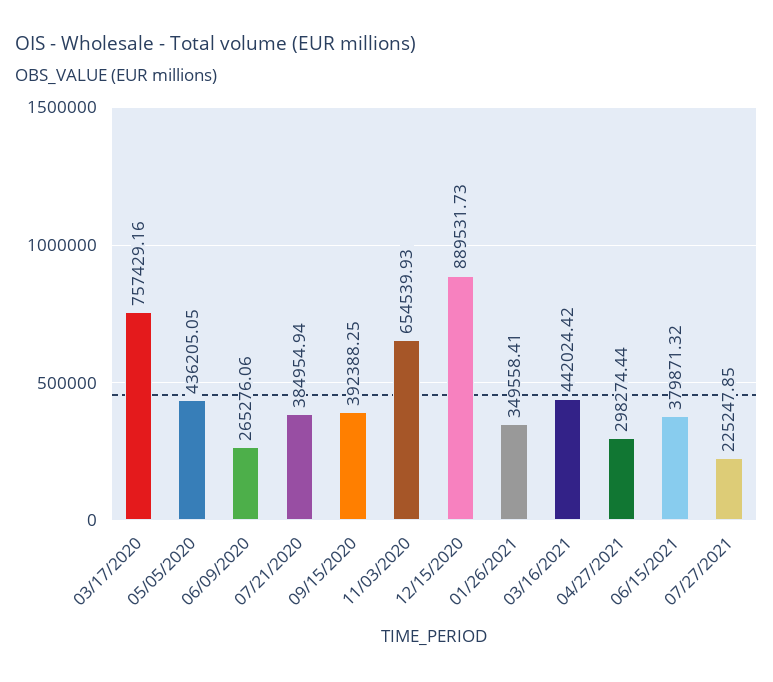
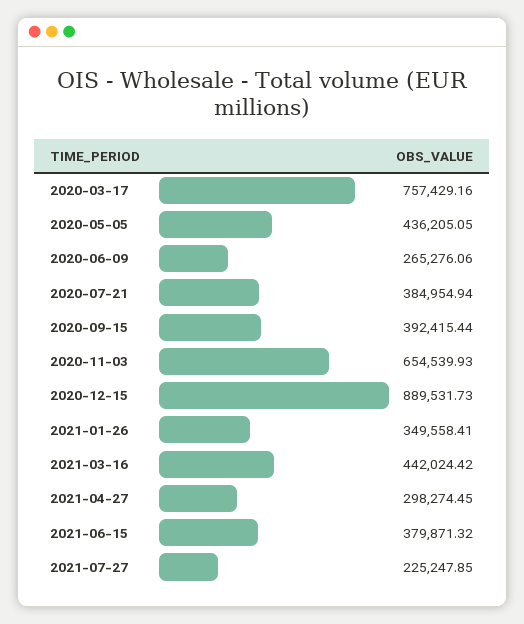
09/15/2020: 392388.25 -> 392415.44
04/27/2021: 298274.44 -> 298274.45

